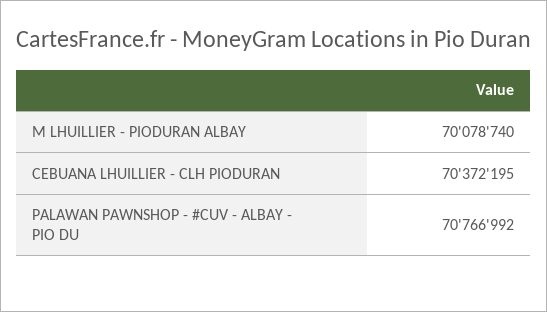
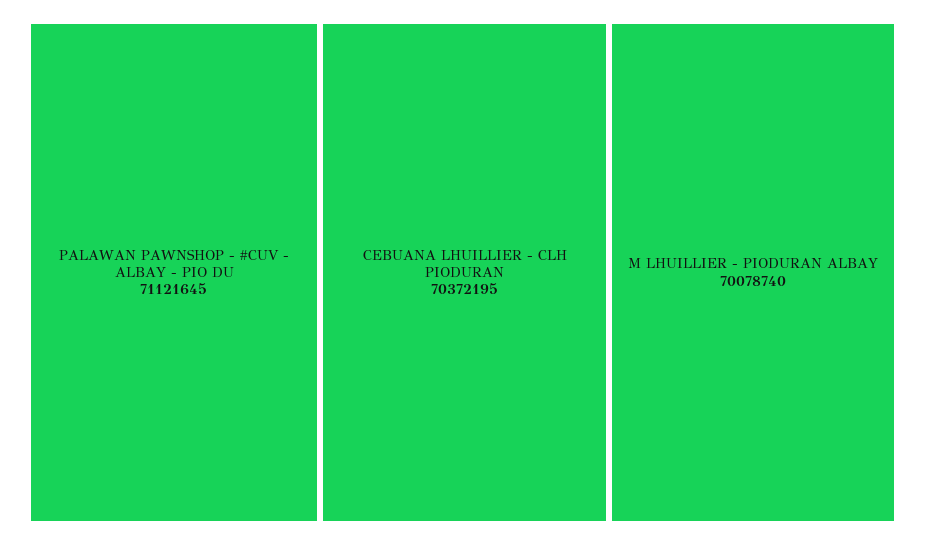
PALAWAN PAWNSHOP - #CUV - ALBAY - PIO DU: 70766992 -> 71121645

